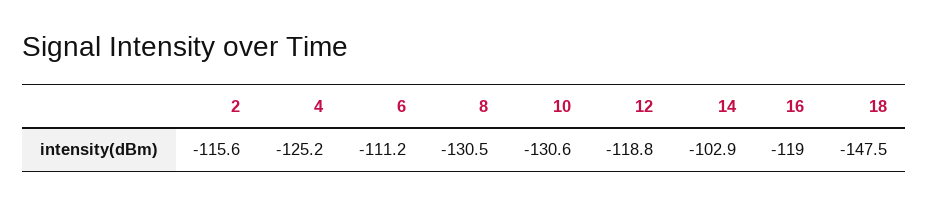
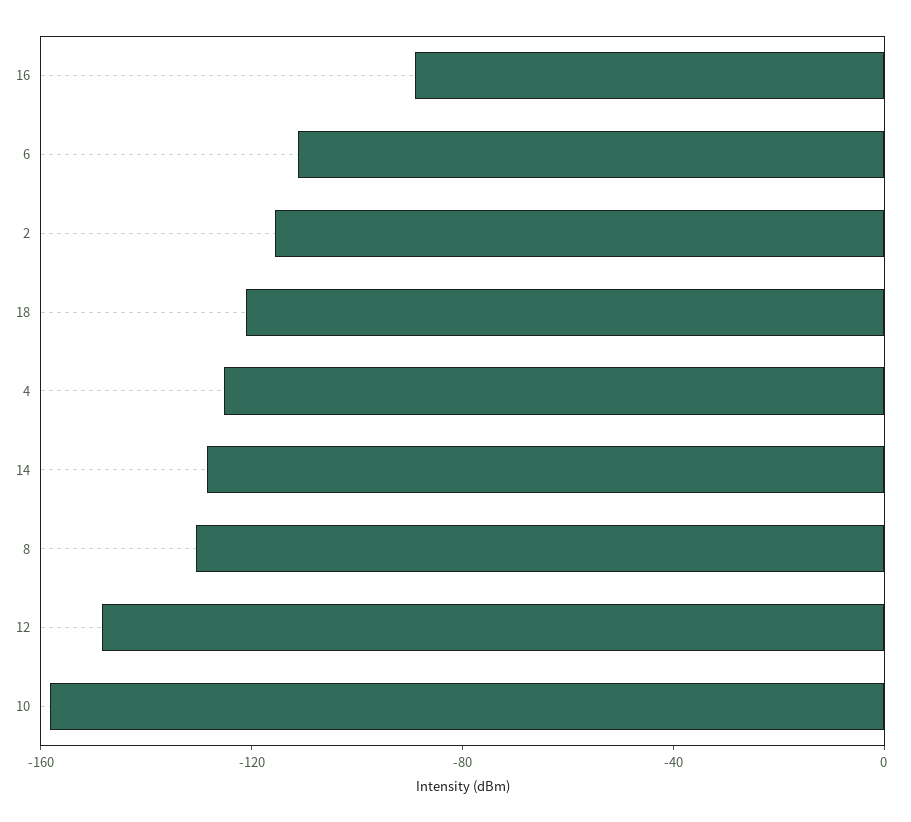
10: -130.6 -> -160
12: -118.8 -> -150
14: -102.9 -> -130
16: -119 -> -90
18: -147.5 -> -120

